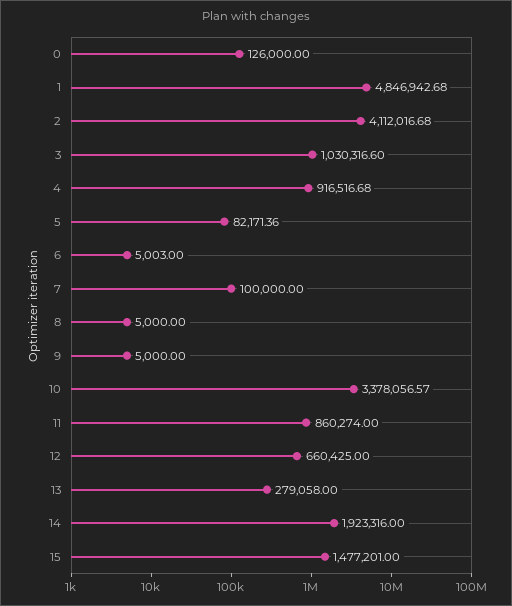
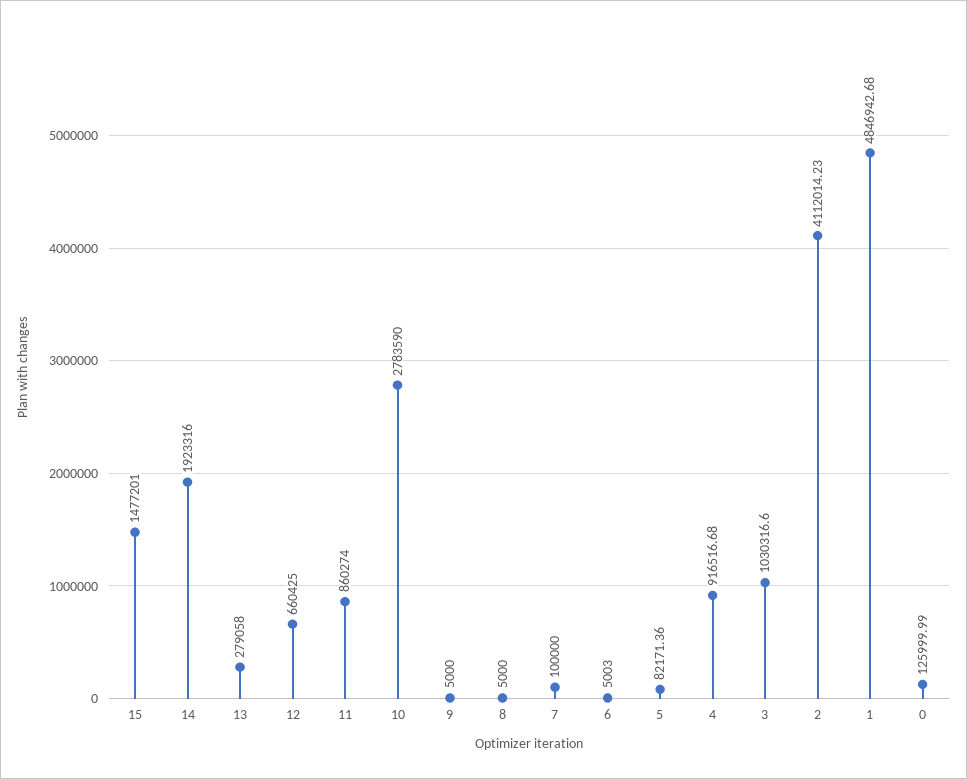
0: 126000 -> 125999.99
2: 4112016.68 -> 4112014.23
10: 3378056.57 -> 2783590

